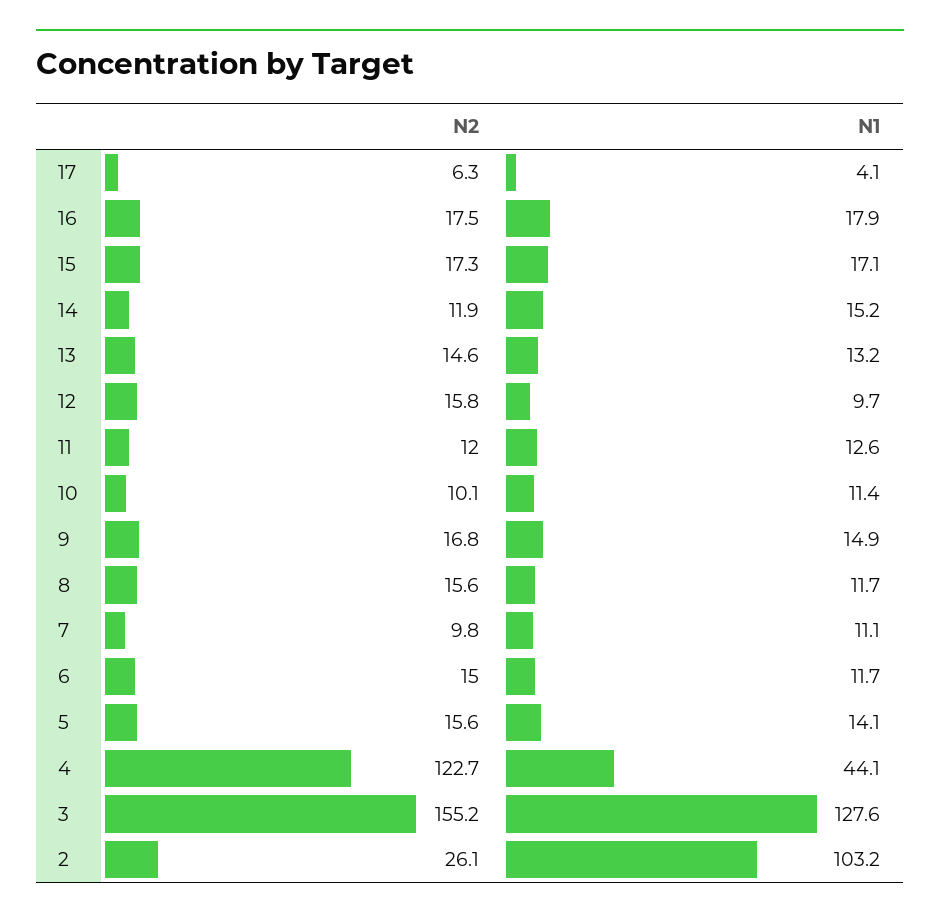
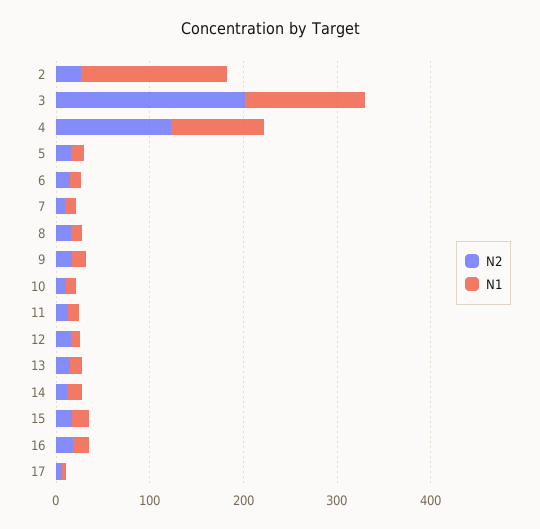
N1, 4: 44.1 -> 100
N2, 3: 155.2 -> 200
N1, 2: 103.2 -> 160

